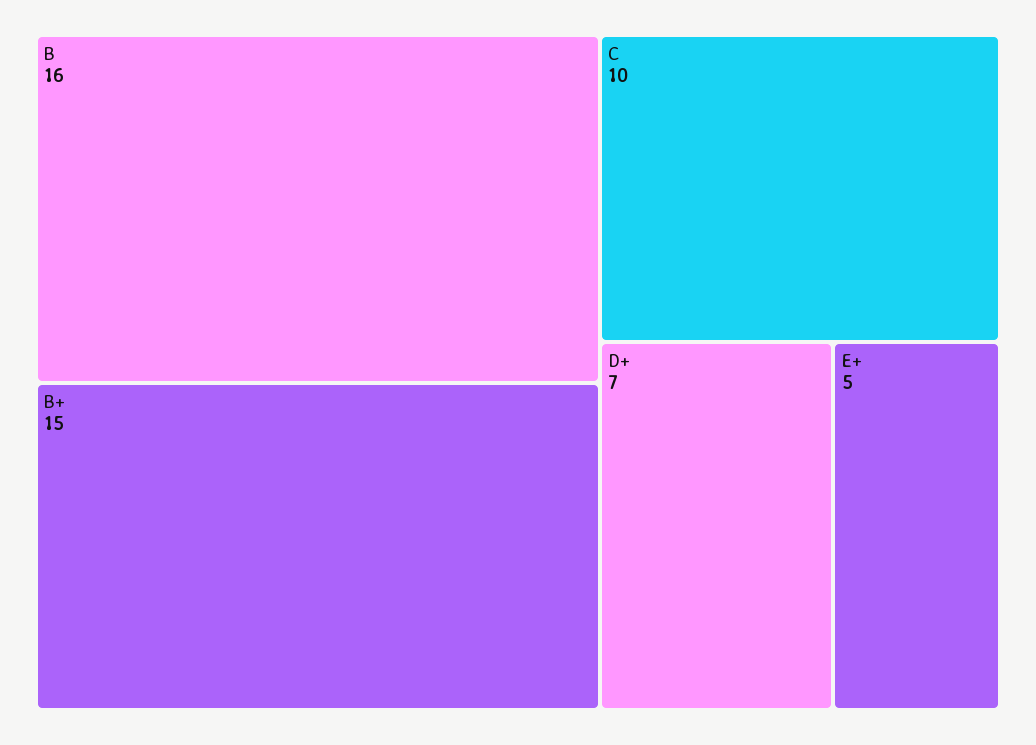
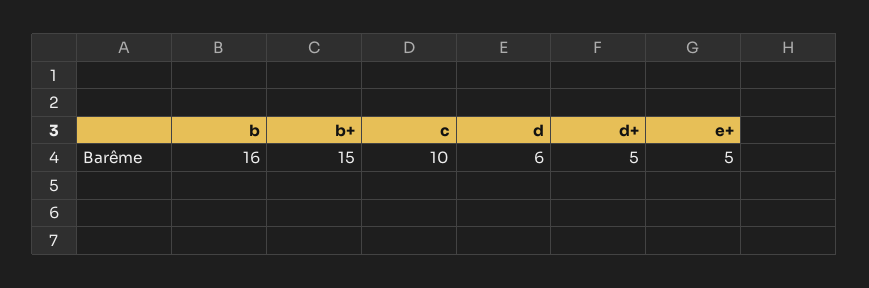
D+: 7 -> 5
d: none -> 6

